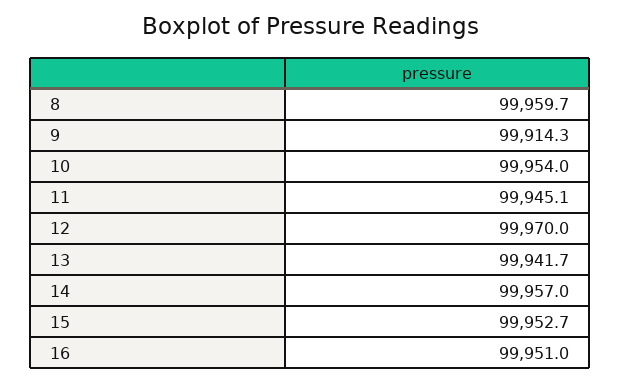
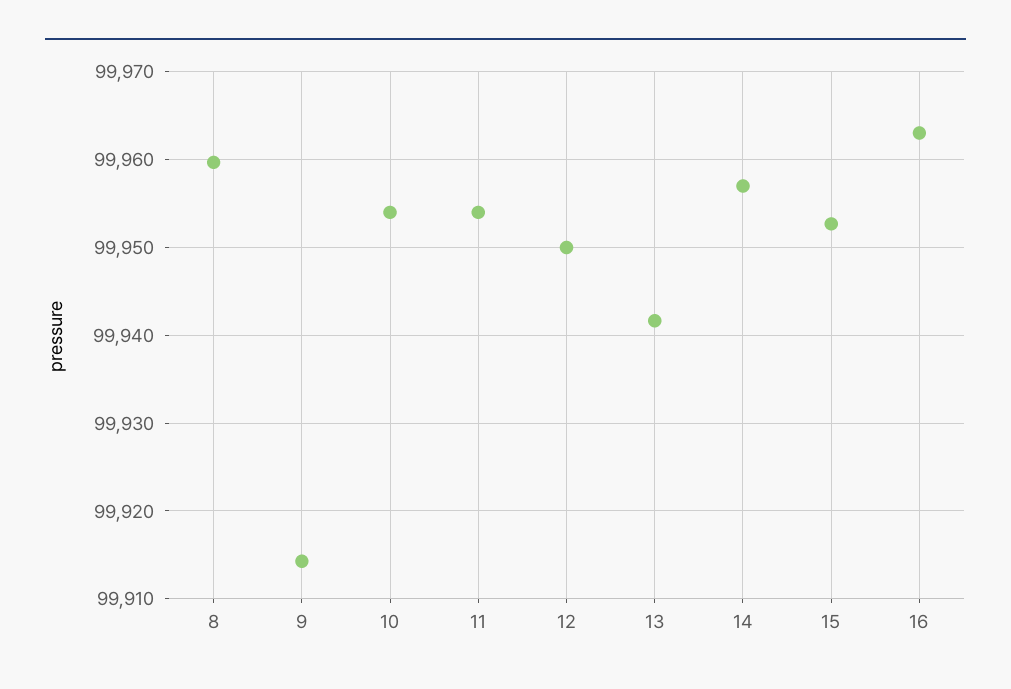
11: 99945.1 -> 99954
12: 99970 -> 99950
16: 99951 -> 99963

